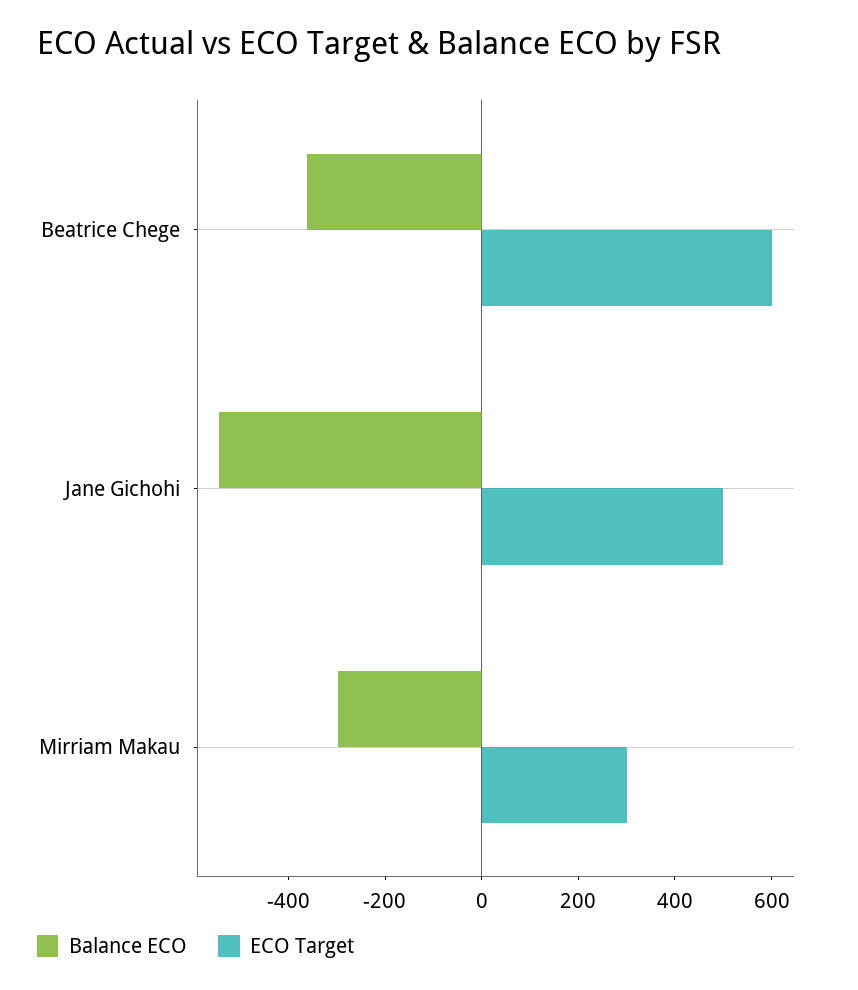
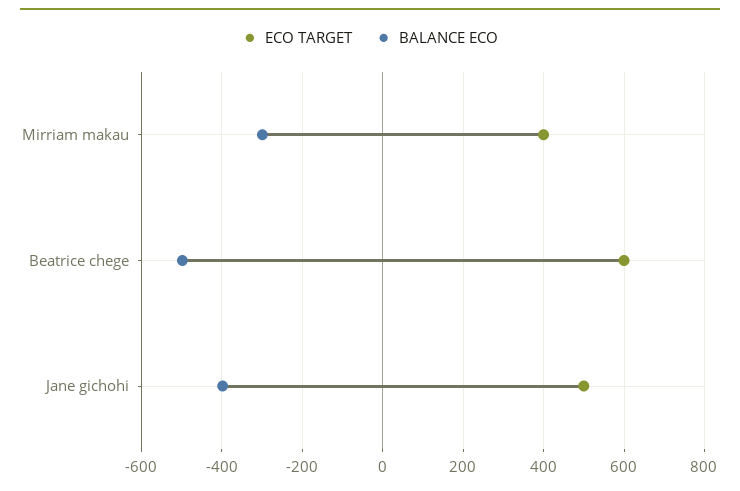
Balance ECO, Beatrice Chege: -350 -> -500
Balance ECO, Jane Gichohi: -550 -> -400
ECO Target, Mirriam Makau: 300 -> 400

